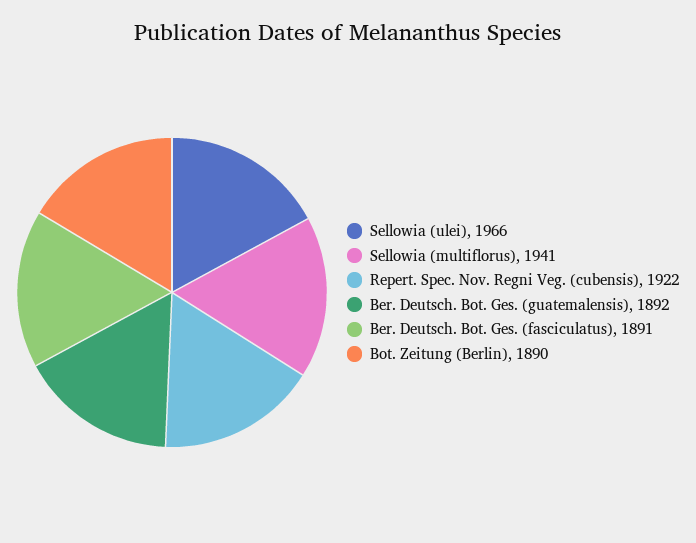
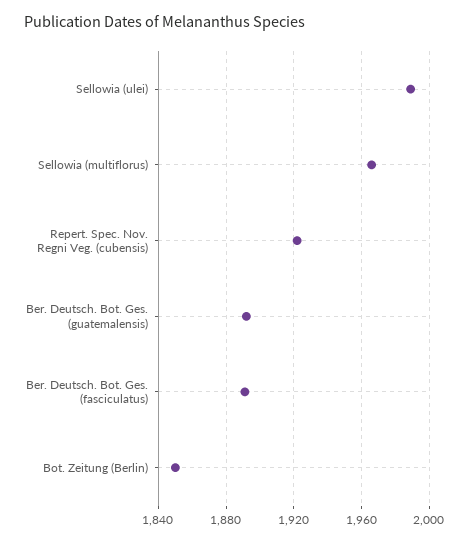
Sellowia (ulei): 1966 -> 1990
Sellowia (multiflorus): 1941 -> 1965
Bot. Zeitung (Berlin): 1890 -> 1850

